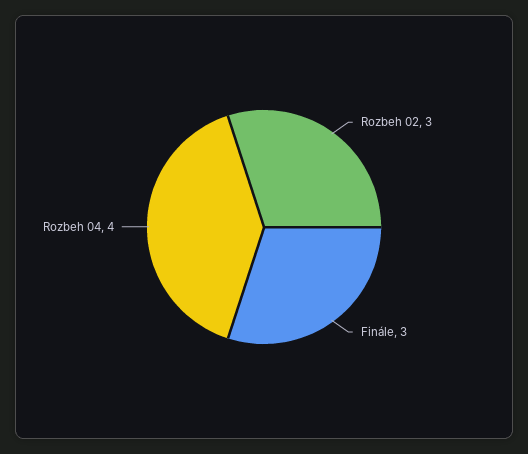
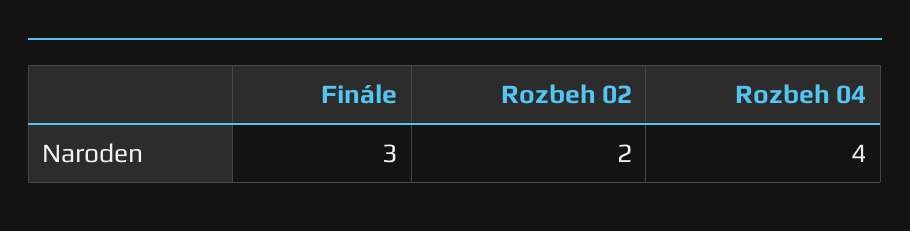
Rozbeh 02: 3 -> 2

